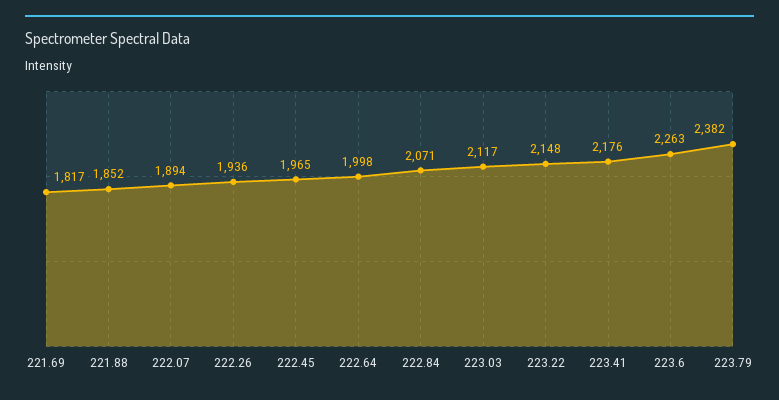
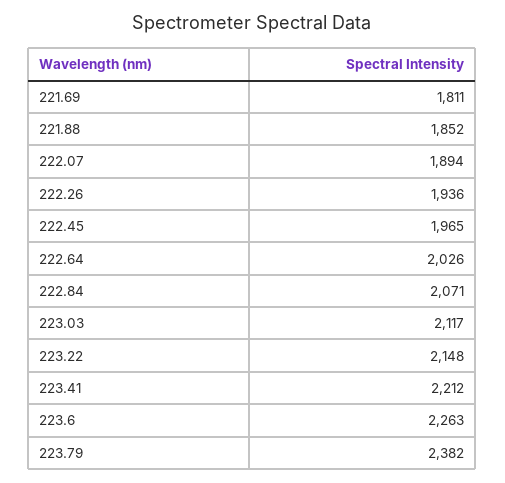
221.69: 1817 -> 1811
222.64: 1998 -> 2026
223.41: 2176 -> 2212

